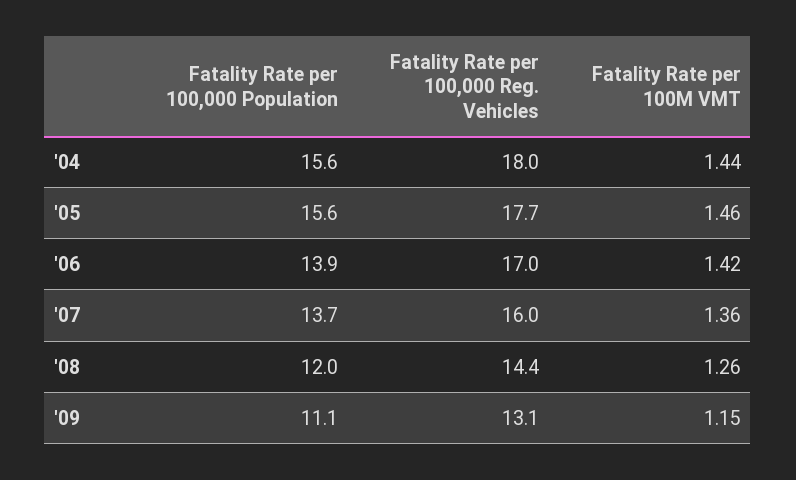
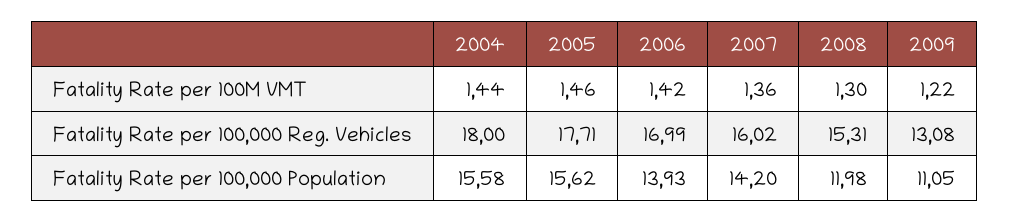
Fatality Rate per 100,000 Population, '07: 13.7 -> 14.2
Fatality Rate per 100,000 Reg. Vehicles, '08: 14.4 -> 15.31
Fatality Rate per 100M VMT, '08: 1.26 -> 1.3
Fatality Rate per 100M VMT, '09: 1.15 -> 1.22

